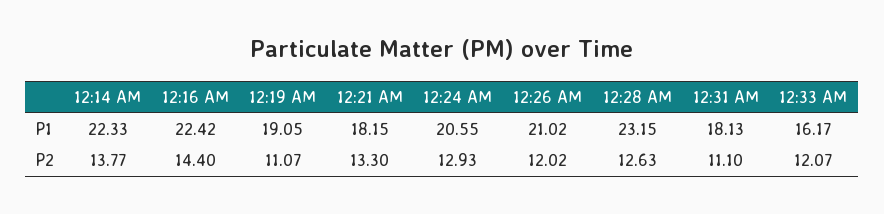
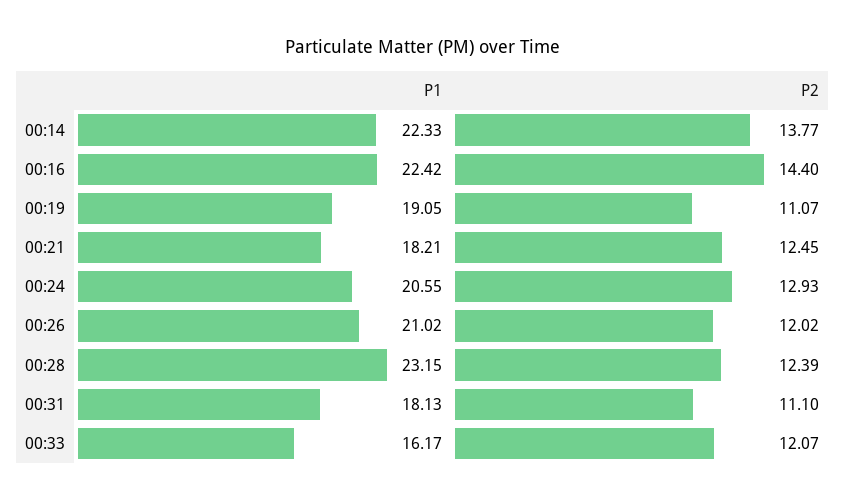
12:21 AM, P1: 18.15 -> 18.21
12:21 AM, P2: 13.3 -> 12.45
12:28 AM, P2: 12.63 -> 12.39

